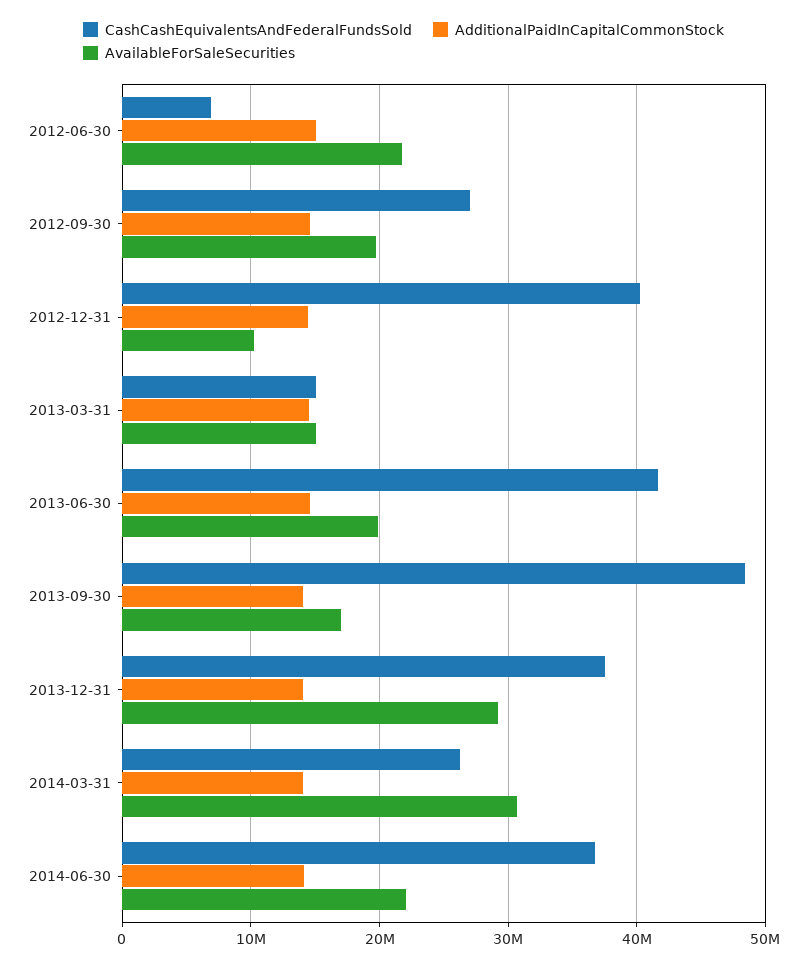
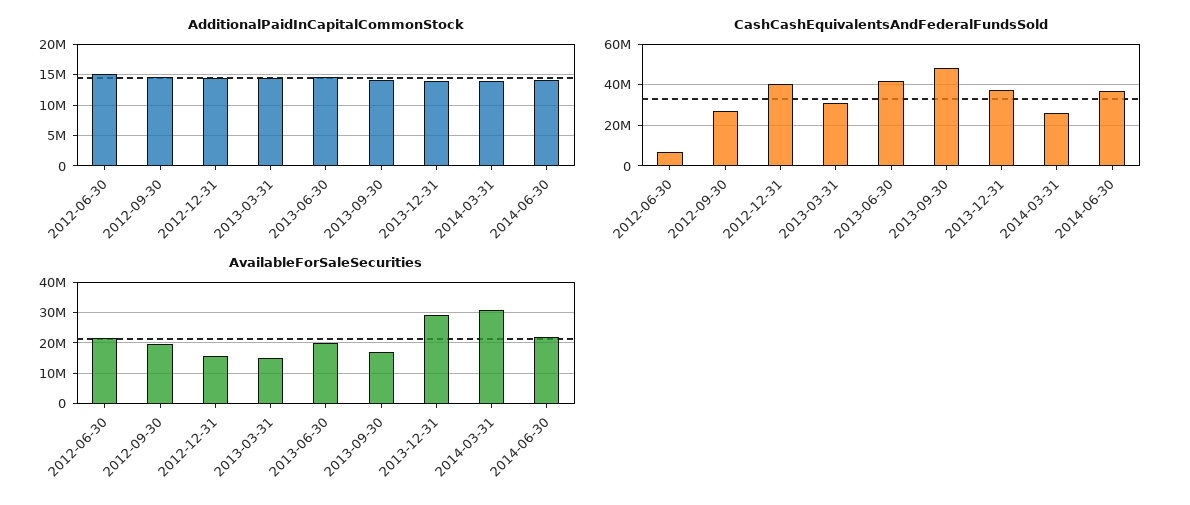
AvailableForSaleSecurities, 2012-12-31: 10000000 -> 16000000
CashCashEquivalentsAndFederalFundsSold, 2013-03-31: 15000000 -> 30000000

